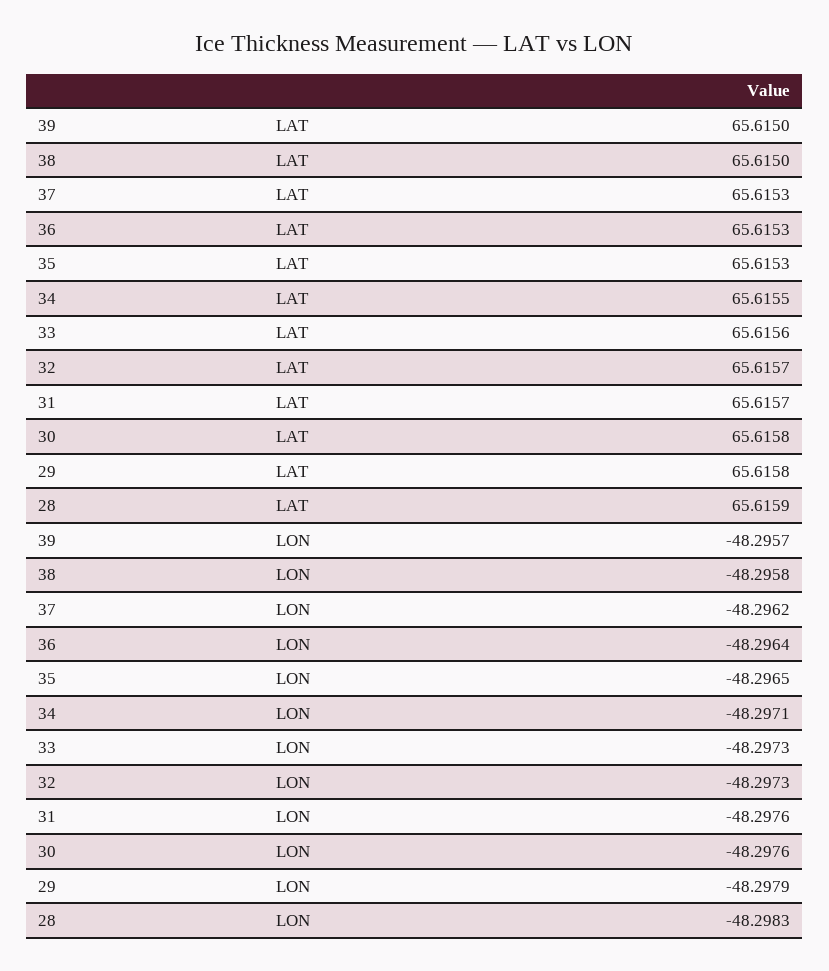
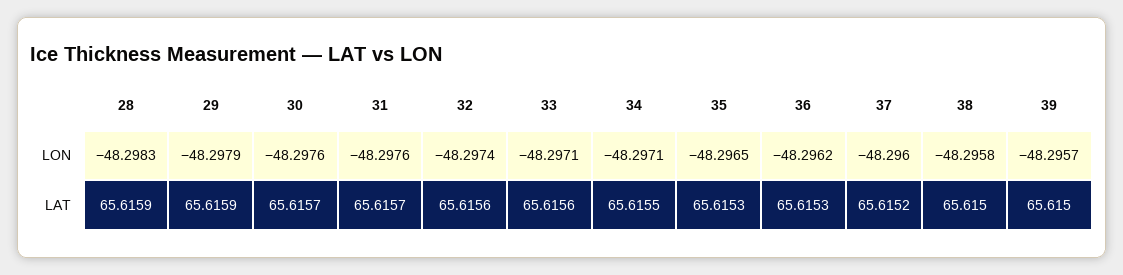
37, LAT: 65.6153 -> 65.6152
32, LAT: 65.6157 -> 65.6156
30, LAT: 65.6158 -> 65.6157
29, LAT: 65.6158 -> 65.6159
37, LON: -48.2962 -> -48.296
36, LON: -48.2964 -> -48.2962
33, LON: -48.2973 -> -48.2971
32, LON: -48.2973 -> -48.2974

